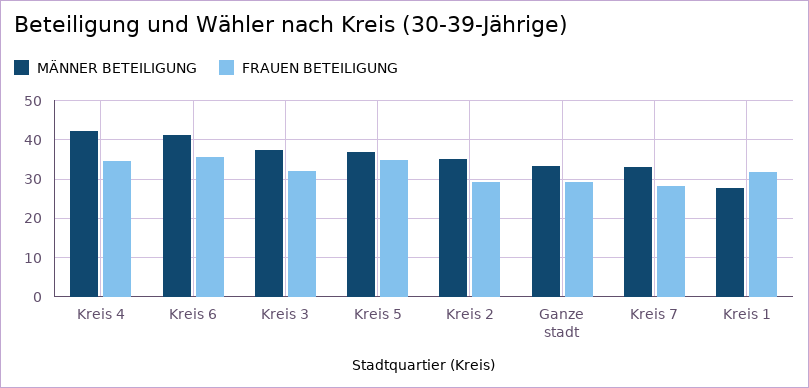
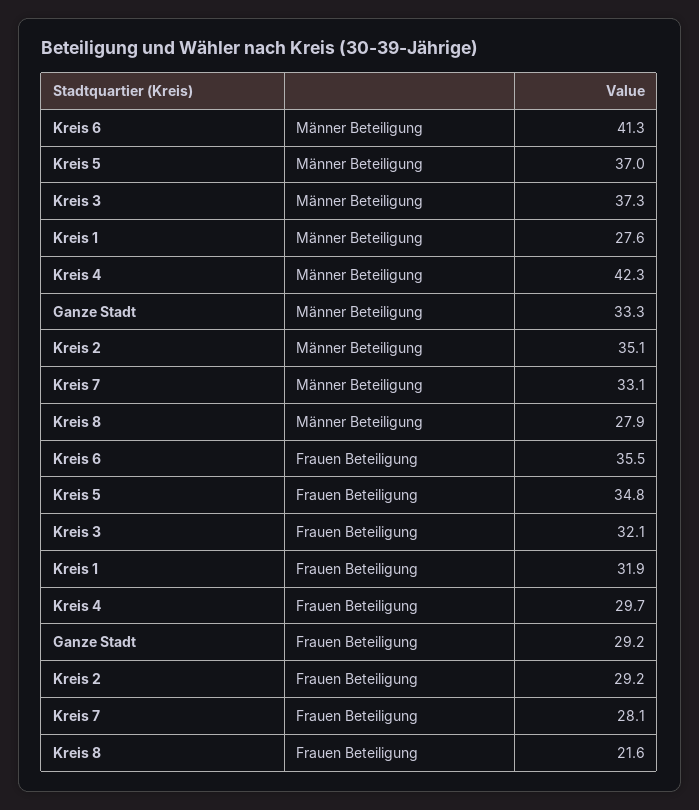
FRAUEN BETEILIGUNG, Kreis 4: 34 -> 29.7
MÄNNER BETEILIGUNG, Kreis 8: none -> 27.9
FRAUEN BETEILIGUNG, Kreis 8: none -> 21.6

